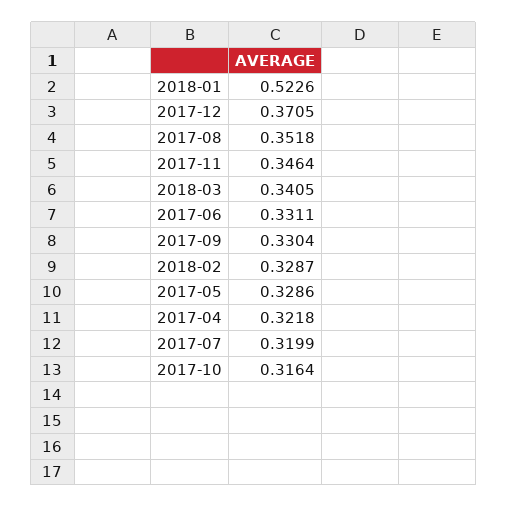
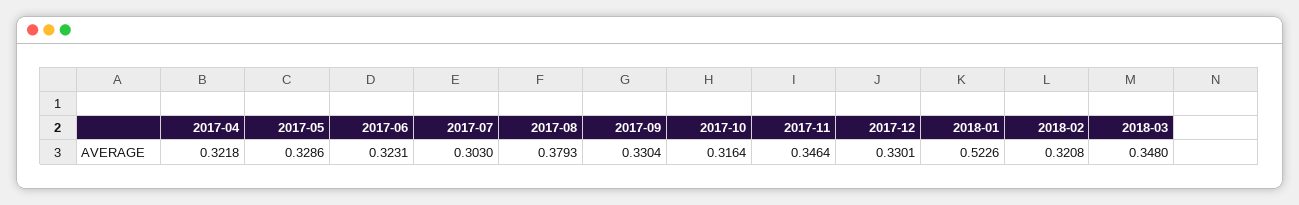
2017-12: 0.3705 -> 0.3301
2017-08: 0.3518 -> 0.3793
2018-03: 0.3405 -> 0.348
2017-06: 0.3311 -> 0.3231
2018-02: 0.3287 -> 0.3208
2017-07: 0.3199 -> 0.303

